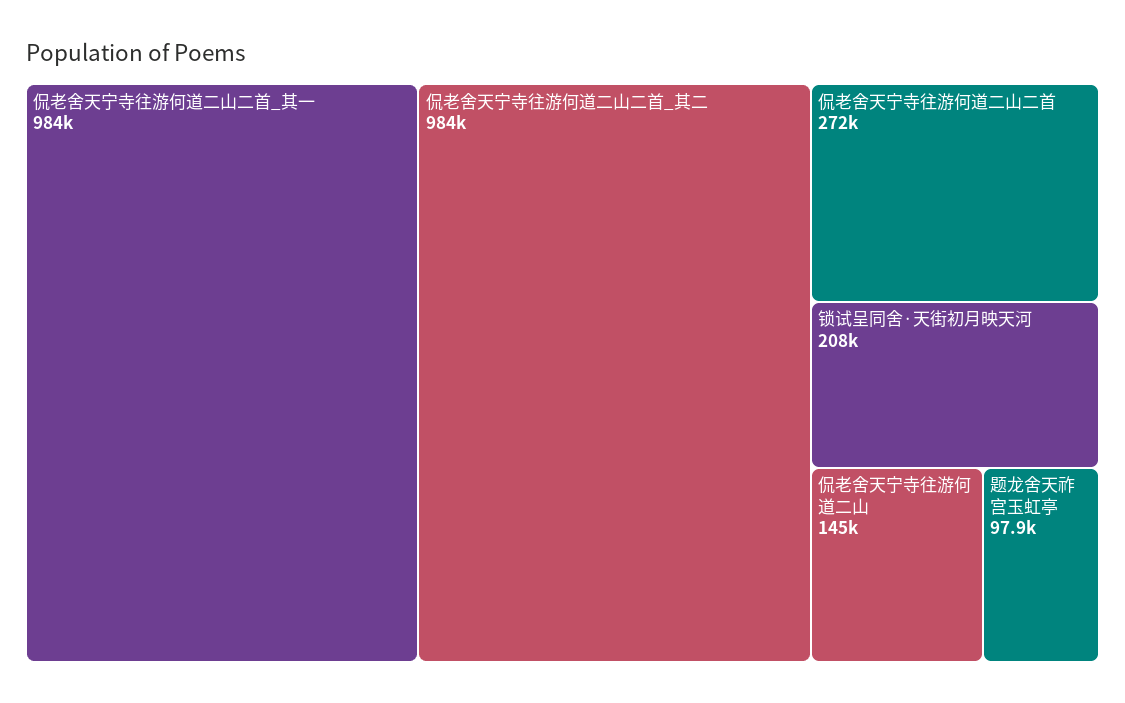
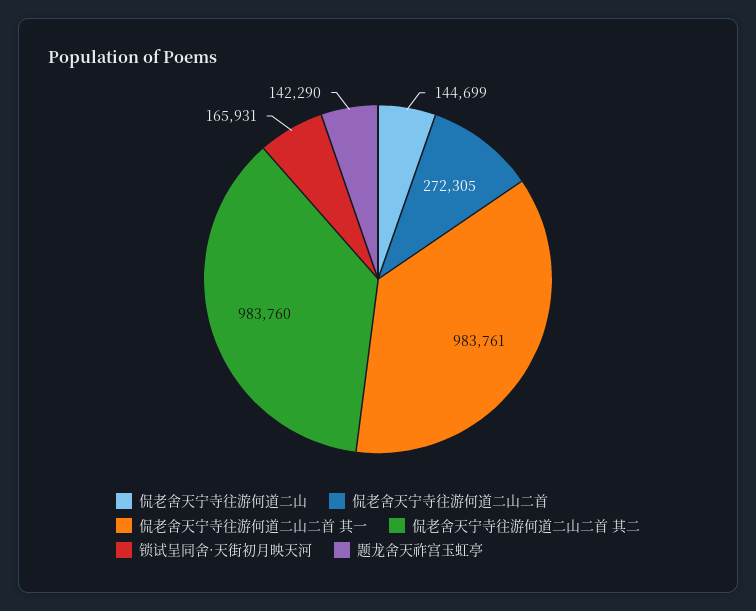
锁试呈同舍·天街初月映天河: 208000 -> 165931
题龙舍天祚宫玉虹亭: 97900 -> 142290

